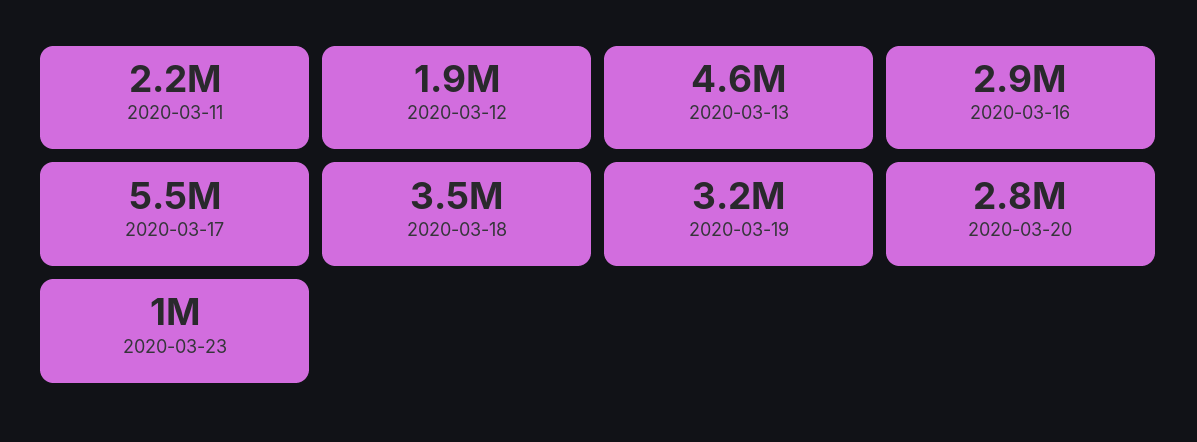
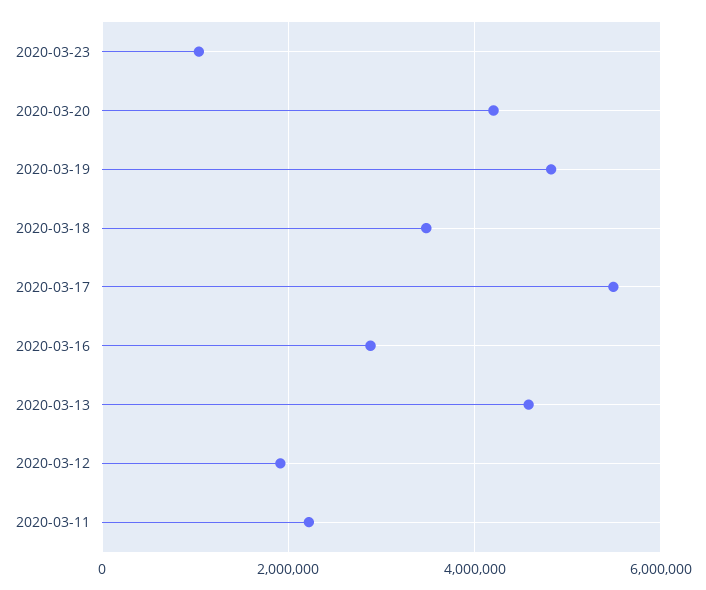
2020-03-19: 3200000 -> 4800000
2020-03-20: 2800000 -> 4200000

